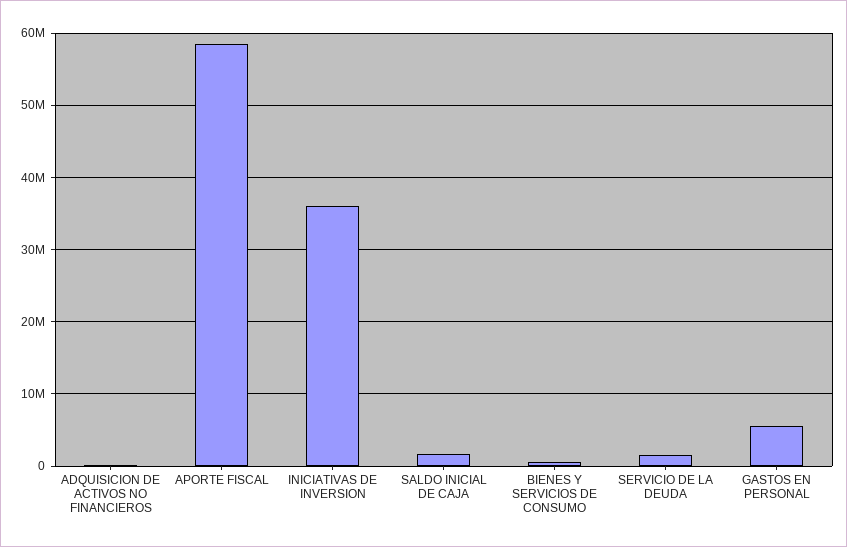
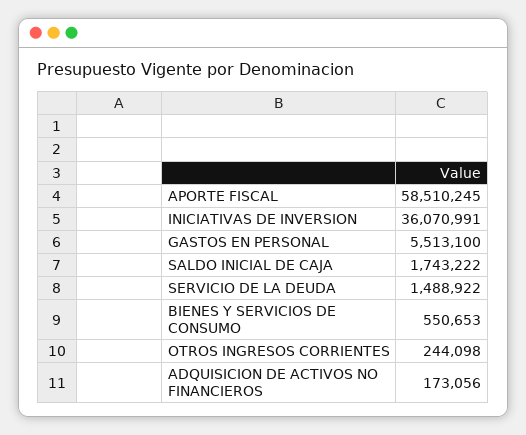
OTROS INGRESOS CORRIENTES: none -> 244098

